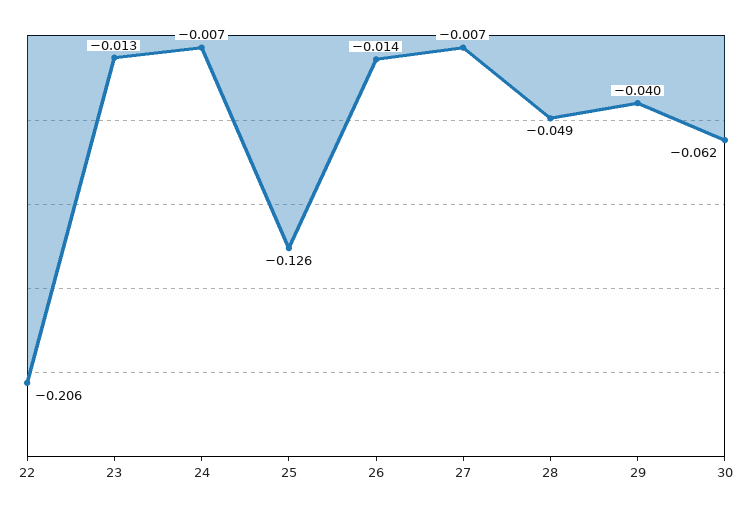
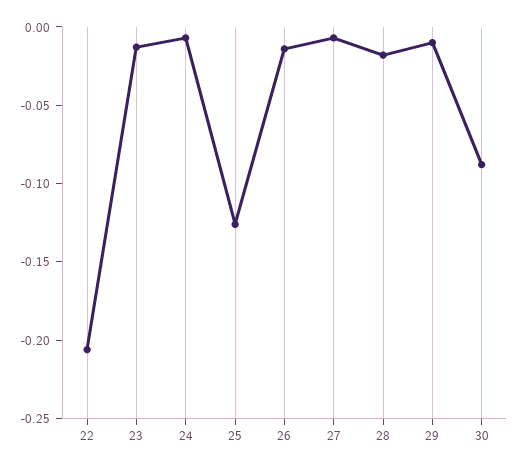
28: -0.049 -> -0.02
29: -0.04 -> -0.01
30: -0.062 -> -0.09

